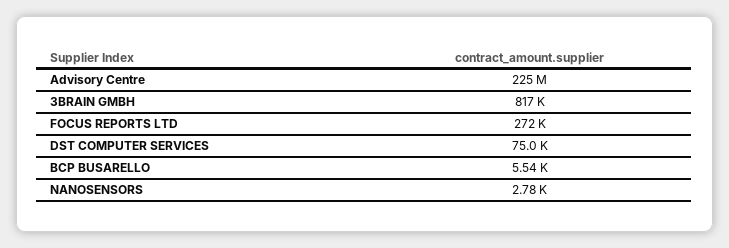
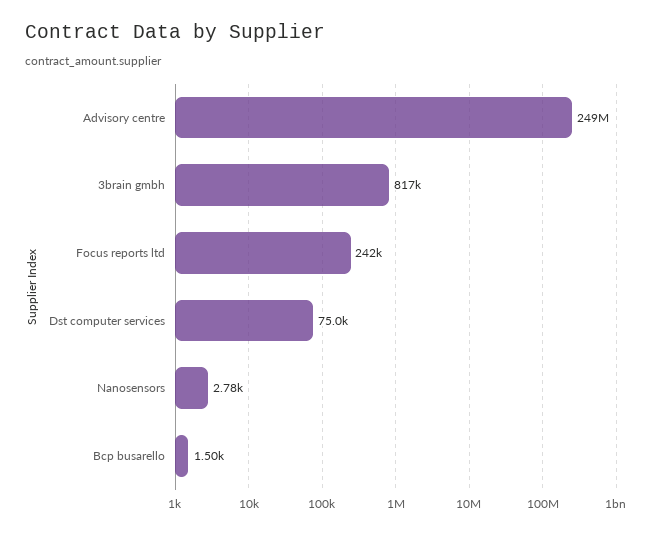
Advisory Centre: 225000000 -> 249000000
FOCUS REPORTS LTD: 272000 -> 242000
BCP BUSARELLO: 5540 -> 1500

